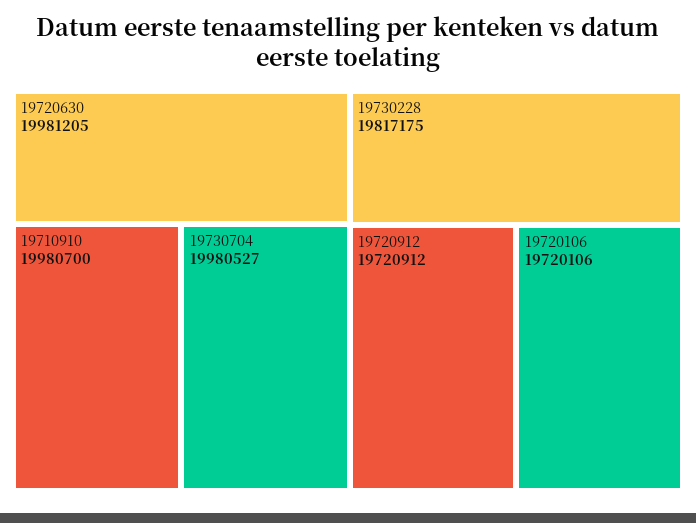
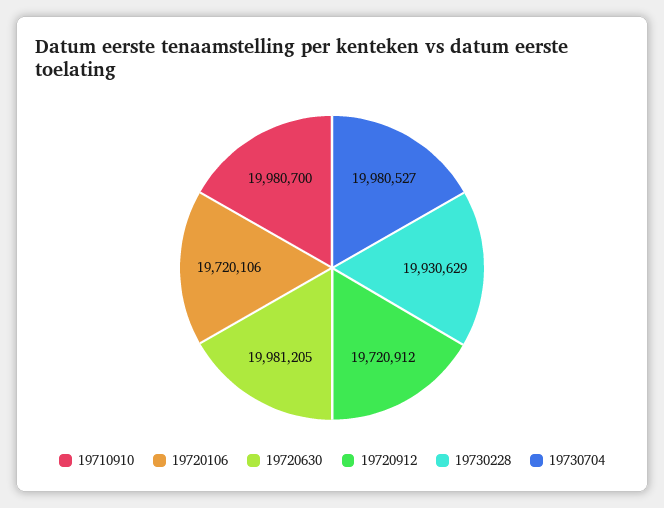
19730228: 19817175 -> 19930629

